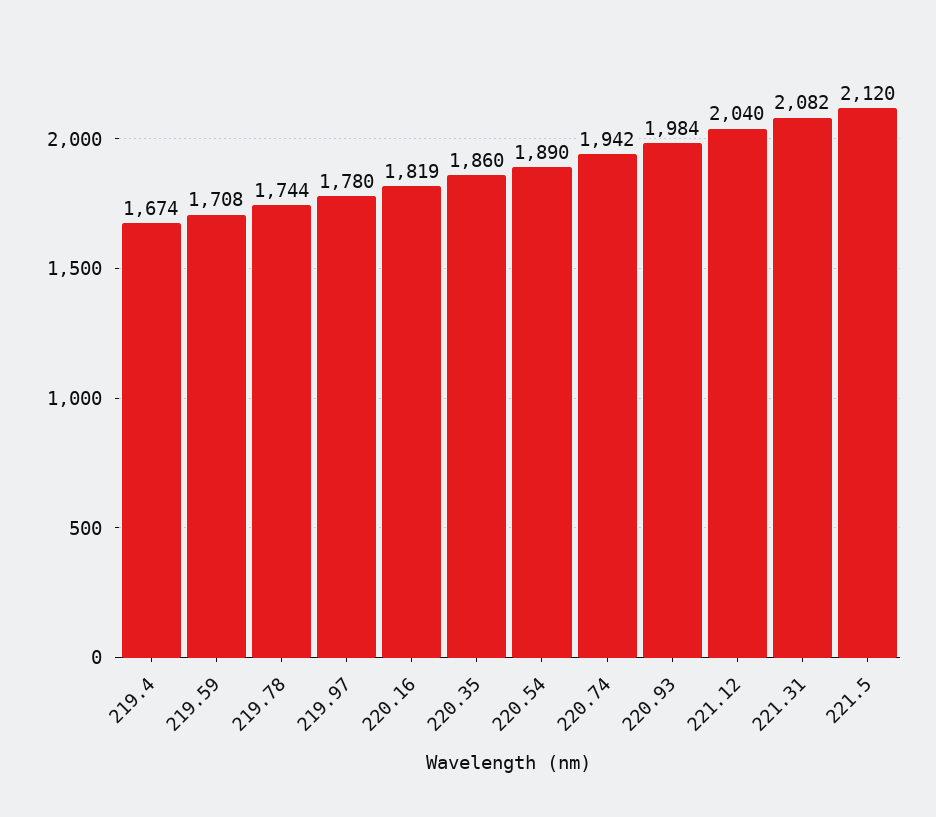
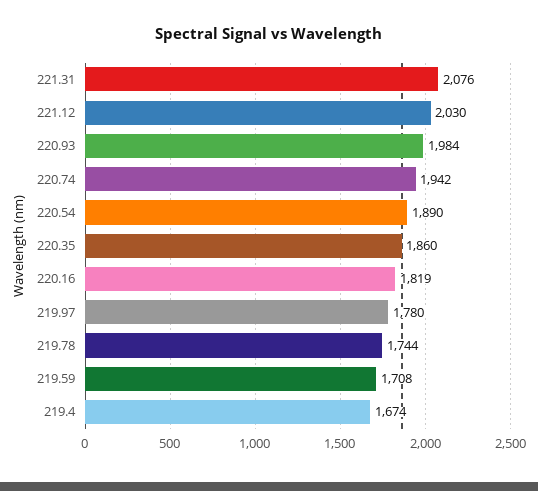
221.12: 2040 -> 2030
221.31: 2082 -> 2076
221.5: 2120 -> none

